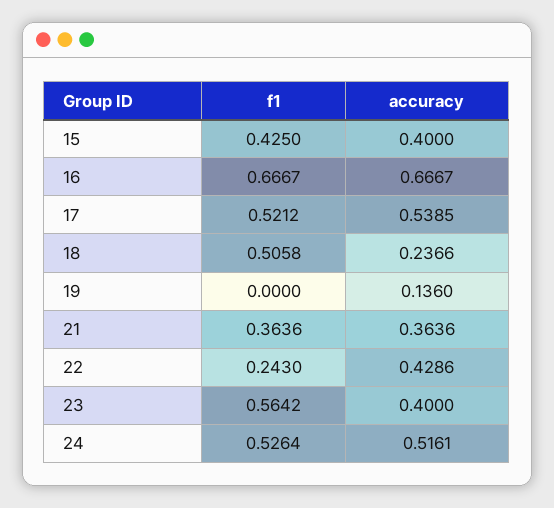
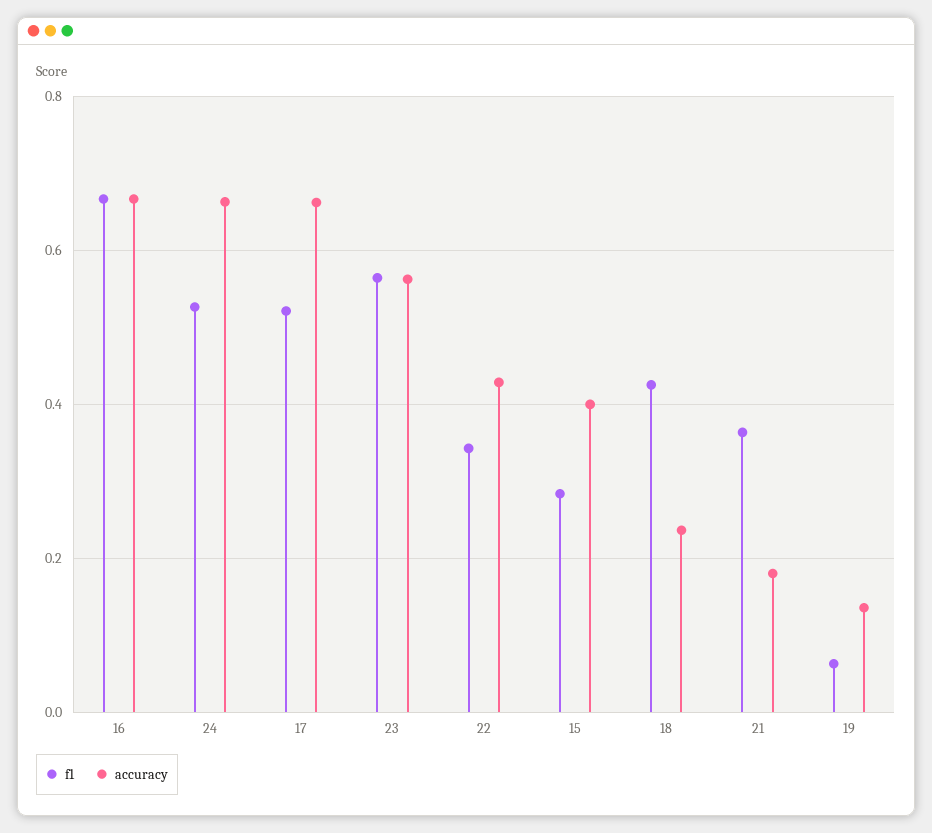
f1, 15: 0.425 -> 0.28
accuracy, 17: 0.5385 -> 0.66
f1, 18: 0.5058 -> 0.42
f1, 19: 0 -> 0.06
accuracy, 21: 0.3636 -> 0.18
f1, 22: 0.243 -> 0.34
accuracy, 23: 0.4 -> 0.56
accuracy, 24: 0.5161 -> 0.66

